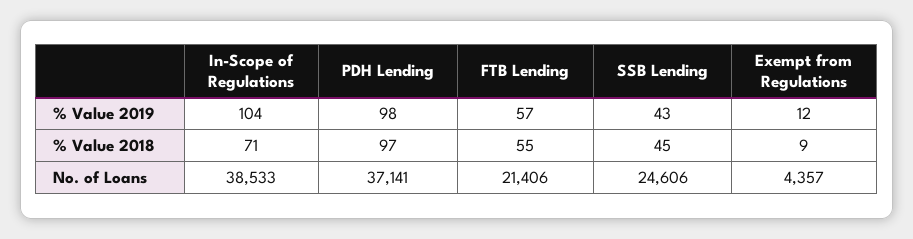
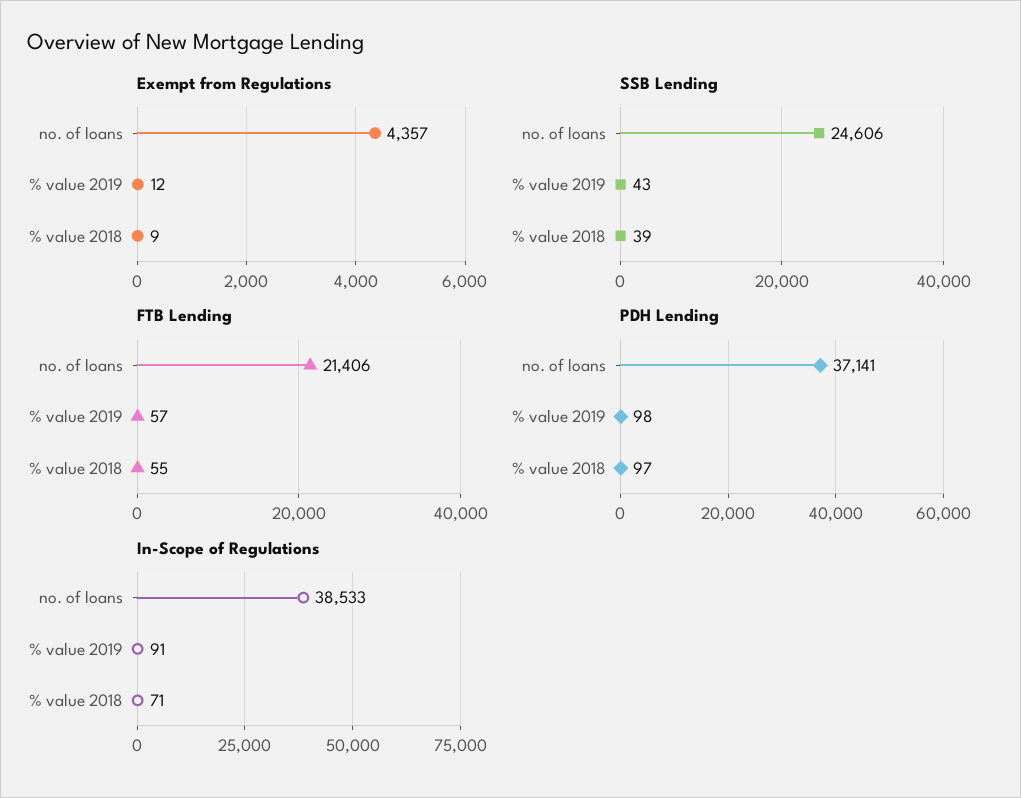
In-Scope of Regulations, % Value 2019: 104 -> 91
SSB Lending, % Value 2018: 45 -> 39

